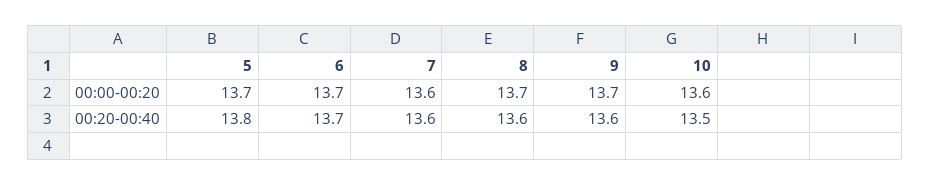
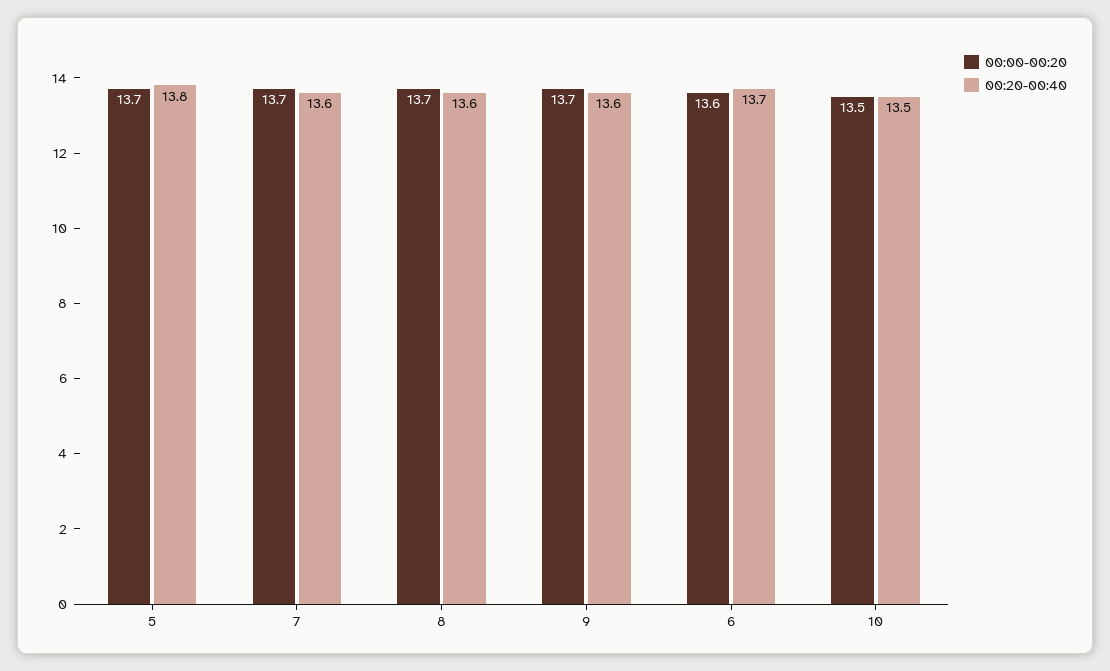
00:00-00:20, 6: 13.7 -> 13.6
00:00-00:20, 7: 13.6 -> 13.7
00:00-00:20, 10: 13.6 -> 13.5

